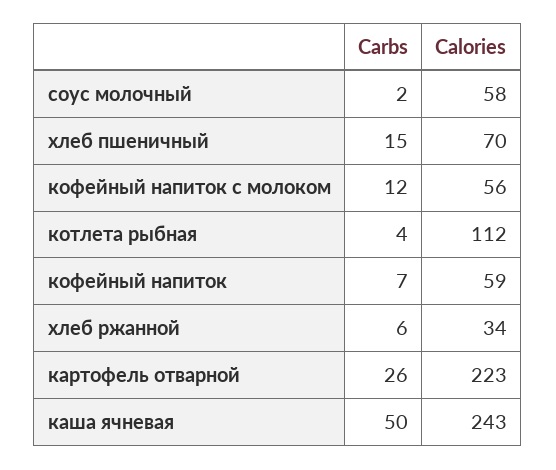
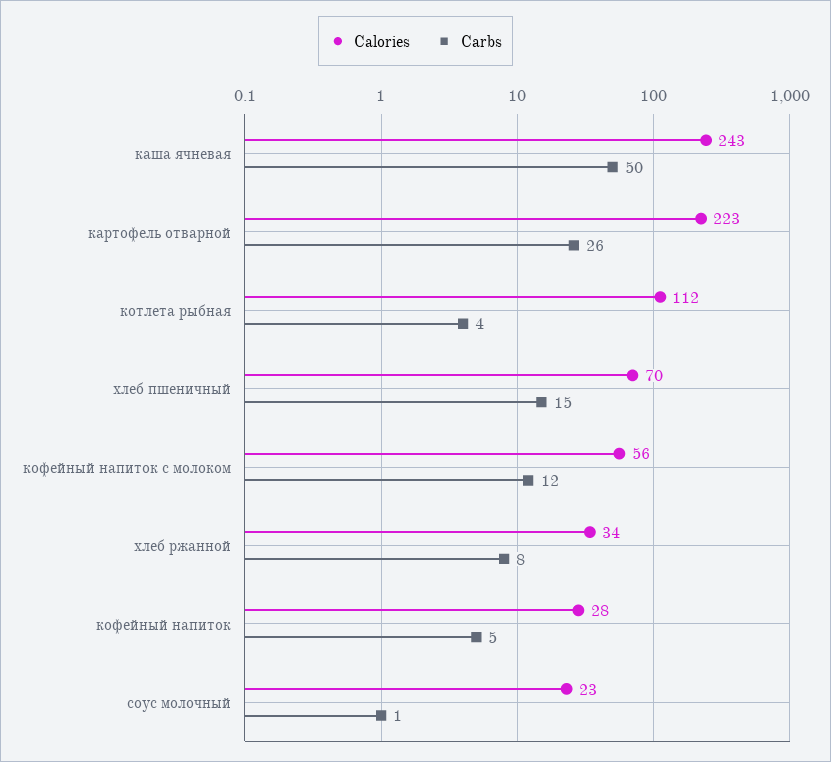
Carbs, соус молочный: 2 -> 1
Calories, соус молочный: 58 -> 23
Carbs, кофейный напиток: 7 -> 5
Calories, кофейный напиток: 59 -> 28
Carbs, хлеб ржанной: 6 -> 8

